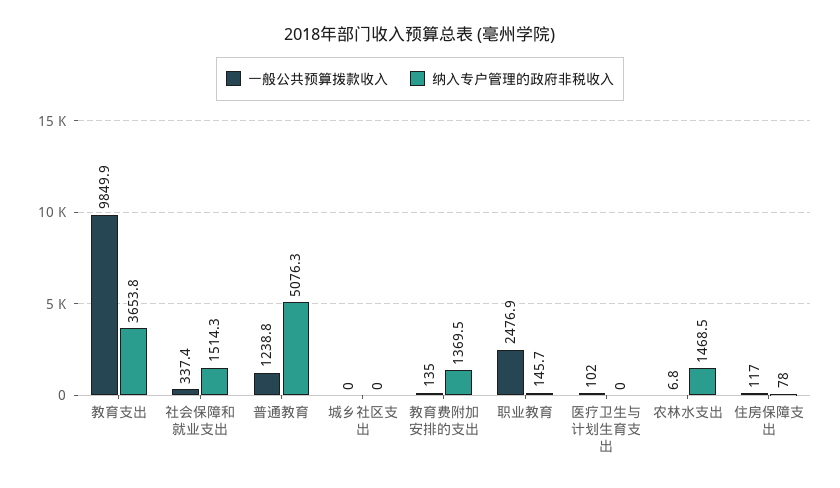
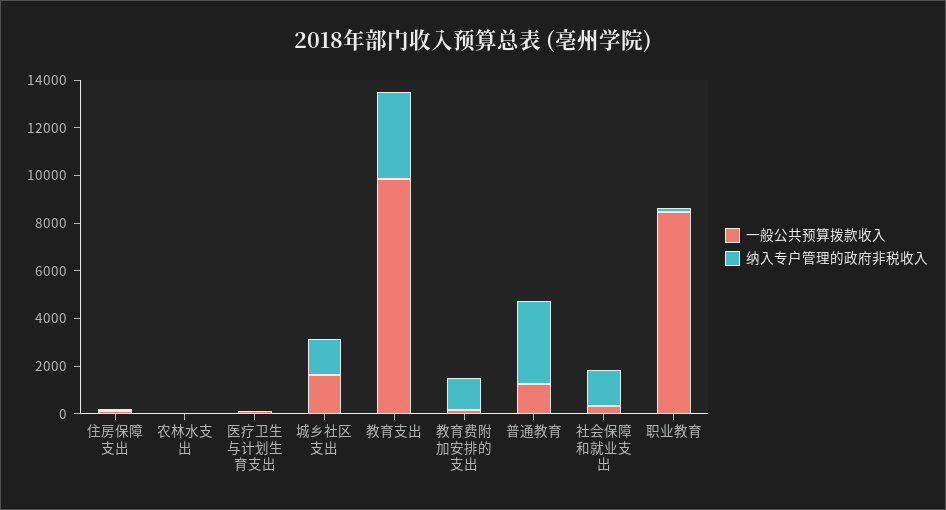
纳入专户管理的政府非税收入, 普通教育: 5076.3 -> 3500
一般公共预算拨款收入, 城乡社区支出: 0 -> 1500
纳入专户管理的政府非税收入, 城乡社区支出: 0 -> 1500
一般公共预算拨款收入, 职业教育: 2476.9 -> 8500
纳入专户管理的政府非税收入, 农林水支出: 1468.5 -> 0

